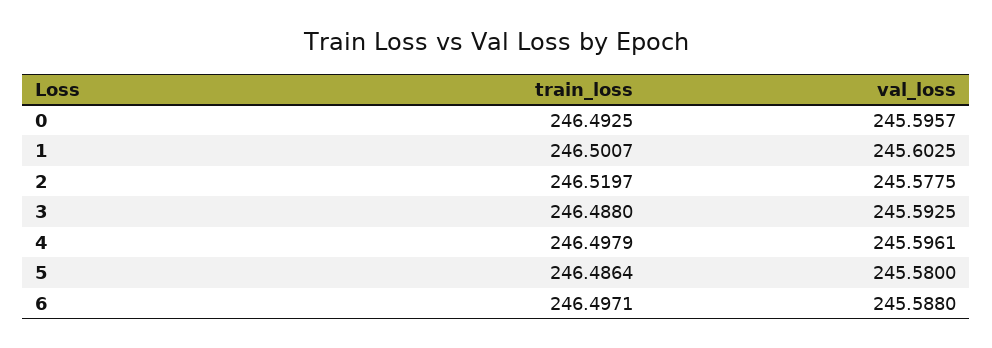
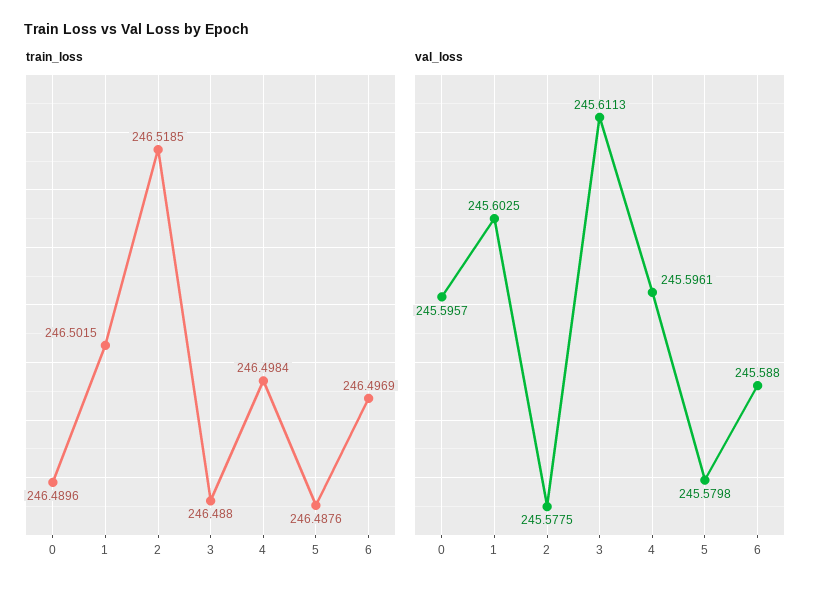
train_loss, 0: 246.4925 -> 246.4896
train_loss, 1: 246.5007 -> 246.5015
train_loss, 2: 246.5197 -> 246.5185
val_loss, 3: 245.5925 -> 245.6113
train_loss, 4: 246.4979 -> 246.4984
train_loss, 5: 246.4864 -> 246.4876
val_loss, 5: 245.58 -> 245.5798
train_loss, 6: 246.4971 -> 246.4969

